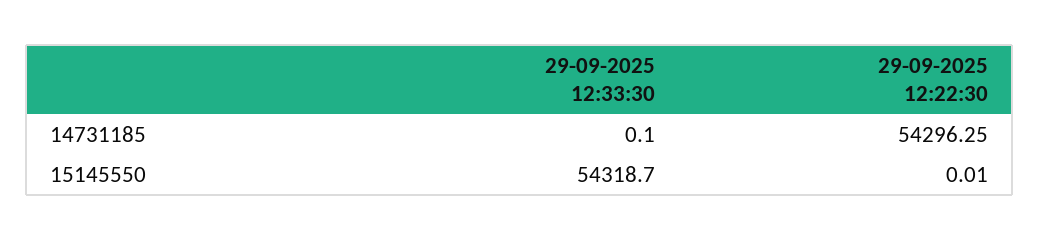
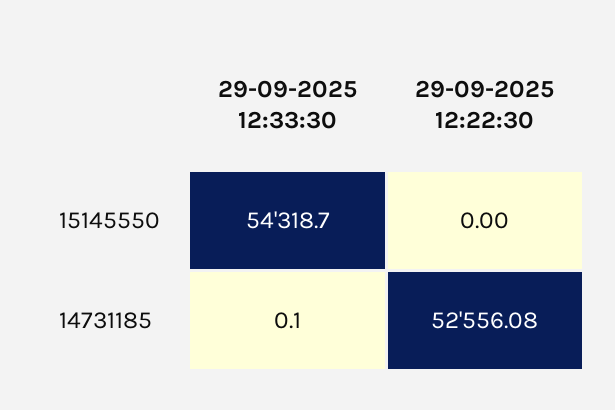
29-09-2025 12:22:30, 14731185: 54296.25 -> 52556.08
29-09-2025 12:22:30, 15145550: 0.01 -> 0

